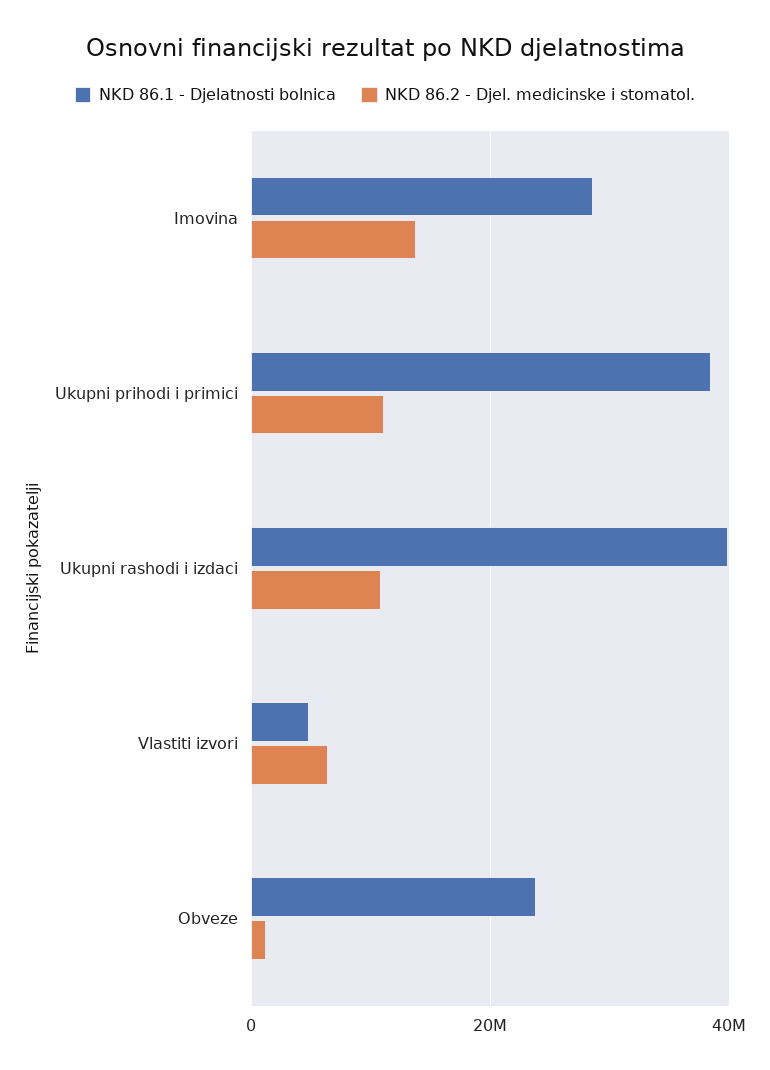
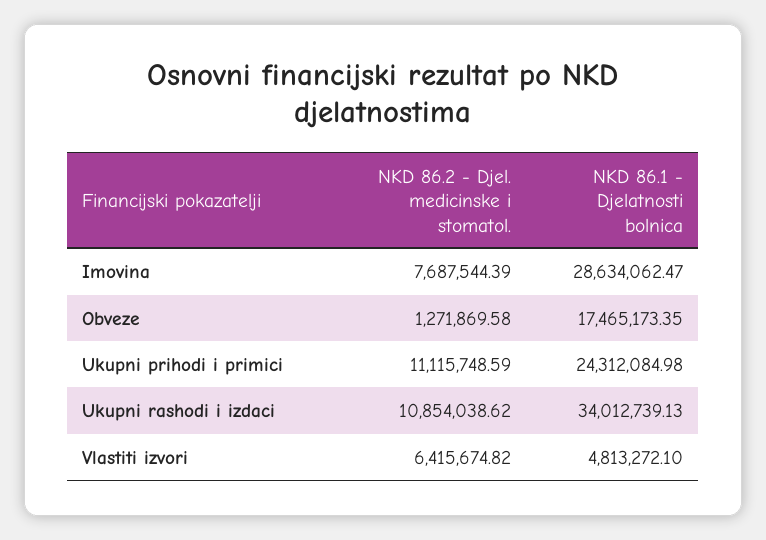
NKD 86.2 - Djel. medicinske i stomatol., Imovina: 14000000 -> 7687544.39
NKD 86.1 - Djelatnosti bolnica, Ukupni prihodi i primici: 38000000 -> 24312084.98
NKD 86.1 - Djelatnosti bolnica, Ukupni rashodi i izdaci: 40000000 -> 34012739.13
NKD 86.1 - Djelatnosti bolnica, Obveze: 24000000 -> 17465173.35

